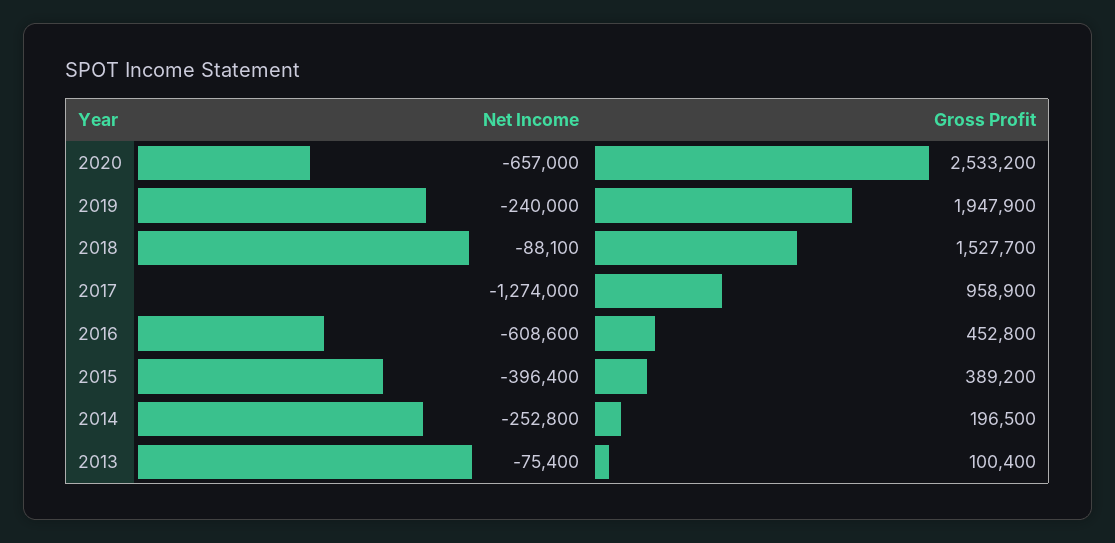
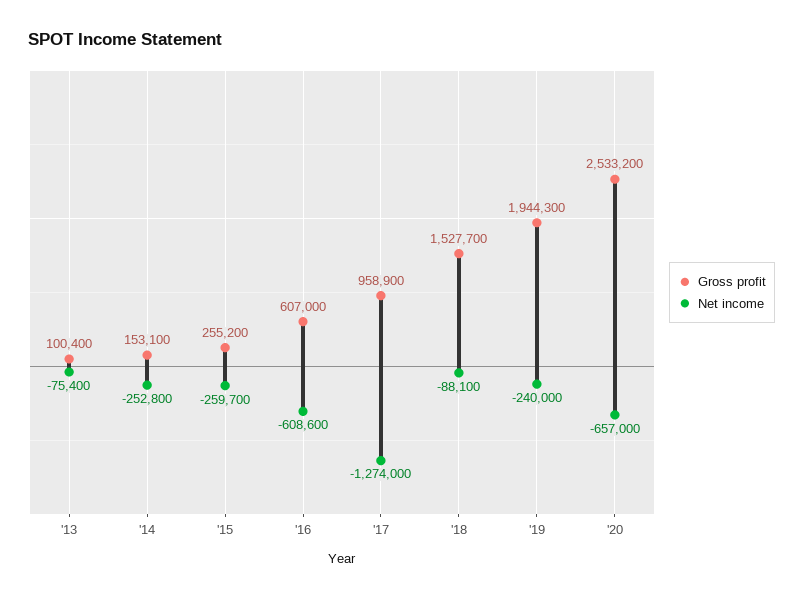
Gross Profit, 2019: 1947900 -> 1944300
Gross Profit, 2016: 452800 -> 607000
Net Income, 2015: -396400 -> -259700
Gross Profit, 2015: 389200 -> 255200
Gross Profit, 2014: 196500 -> 153100

